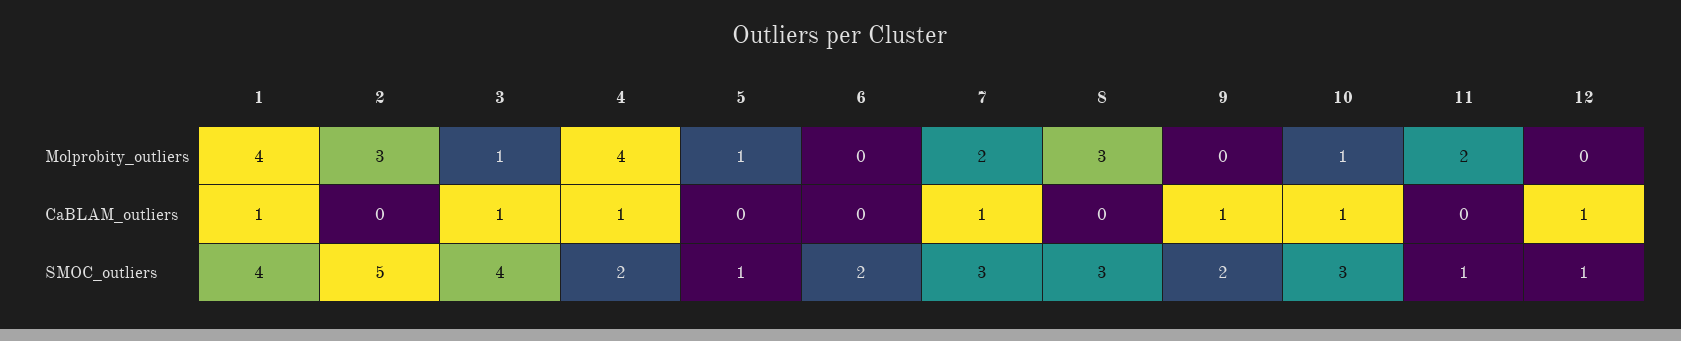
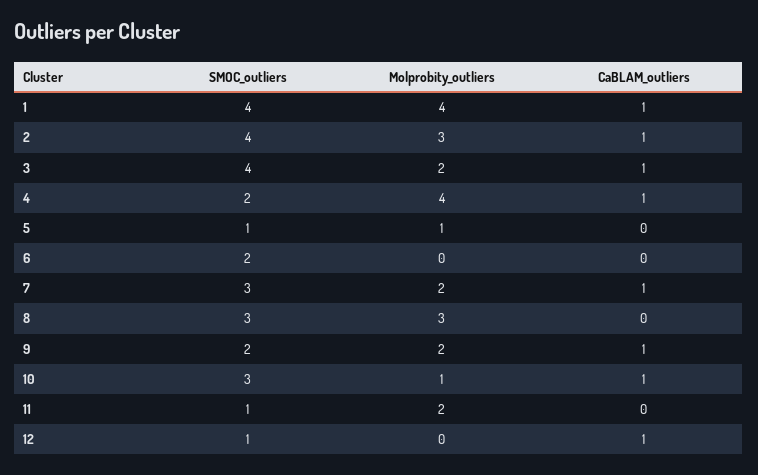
3, Molprobity_outliers: 1 -> 2
9, Molprobity_outliers: 0 -> 2
2, CaBLAM_outliers: 0 -> 1
2, SMOC_outliers: 5 -> 4

